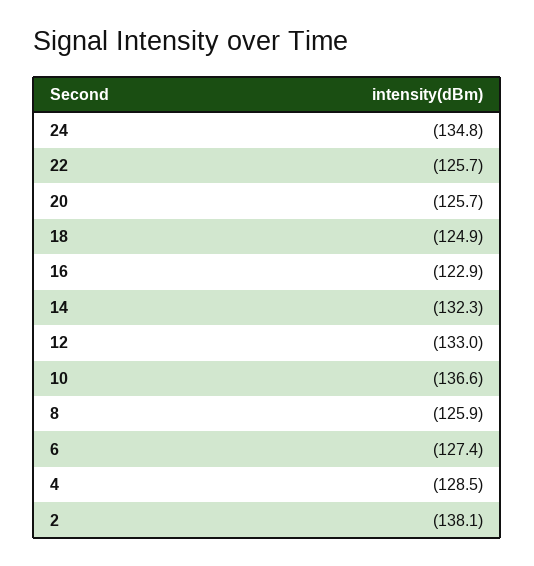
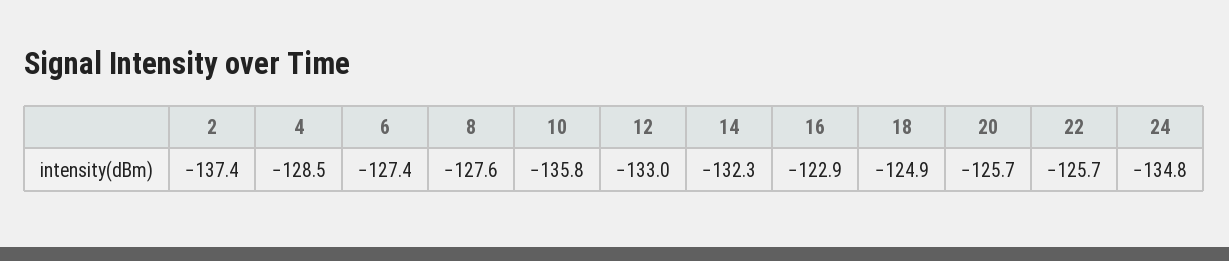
10: -136.6 -> -135.8
8: -125.9 -> -127.6
2: -138.1 -> -137.4

